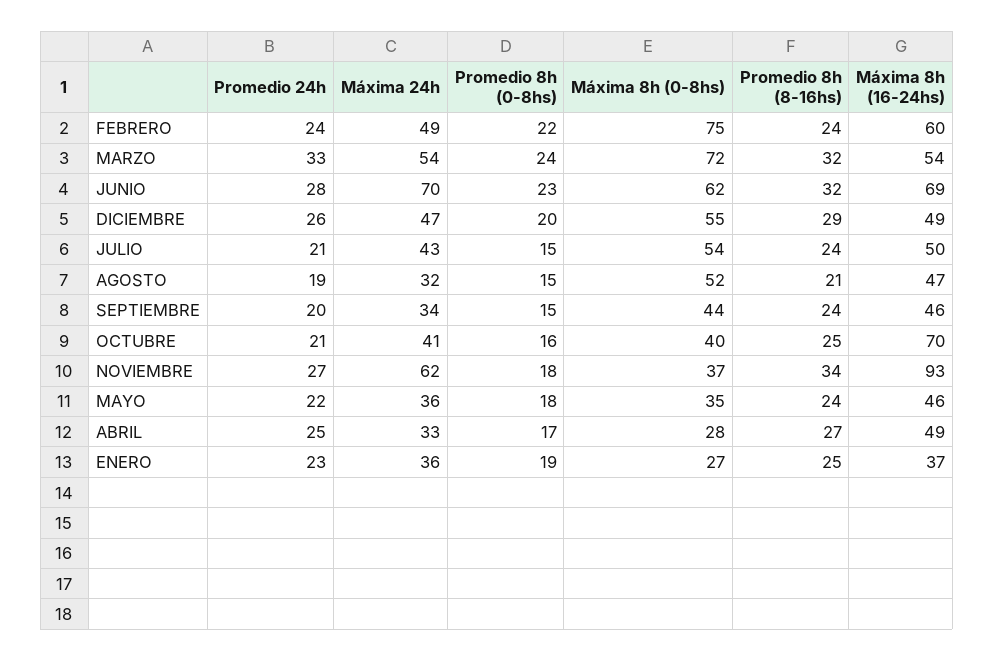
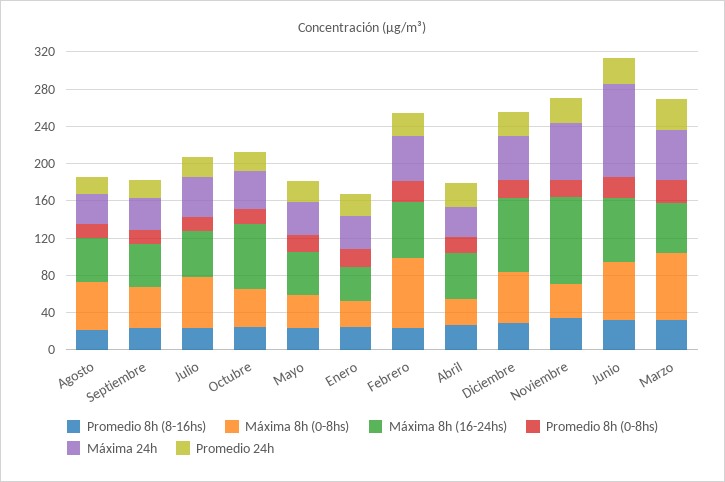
Máxima 24h, JUNIO: 70 -> 100
Máxima 8h (16-24hs), DICIEMBRE: 49 -> 80

